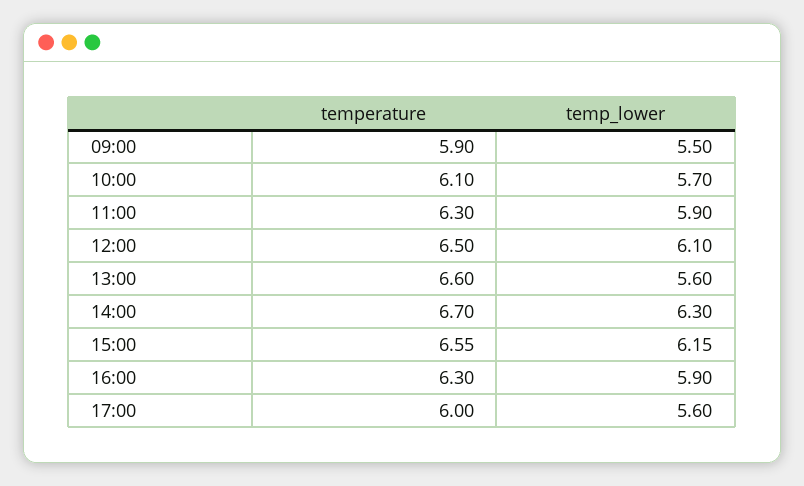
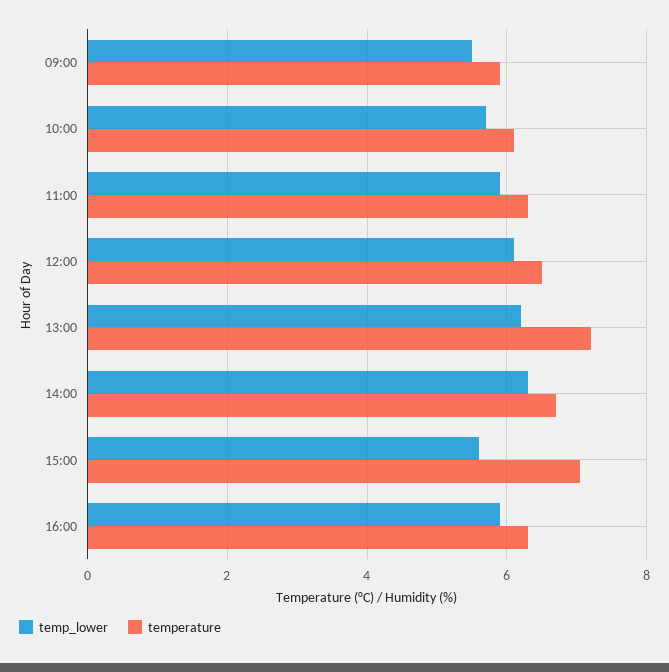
temperature, 13:00: 6.6 -> 7.2
temp_lower, 13:00: 5.6 -> 6.2
temperature, 15:00: 6.55 -> 7
temp_lower, 15:00: 6.15 -> 5.6
temperature, 17:00: 6 -> none
temp_lower, 17:00: 5.6 -> none

